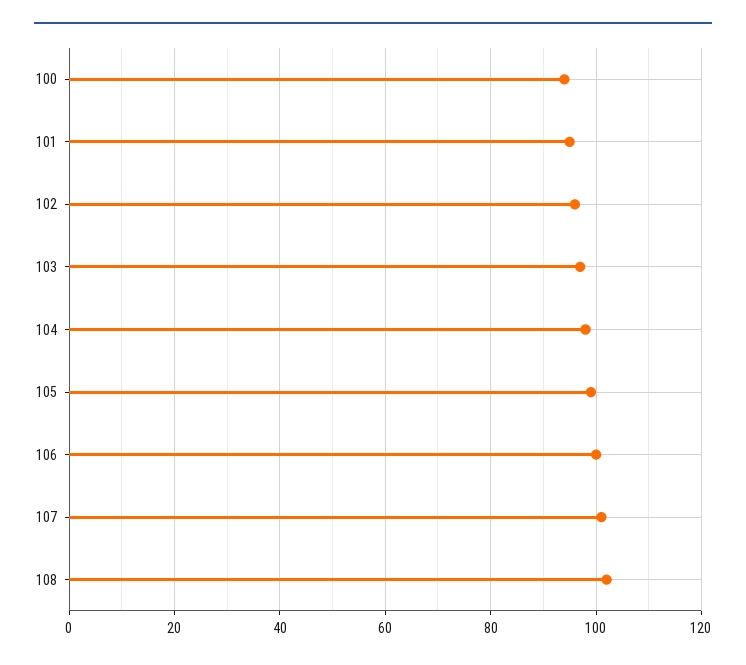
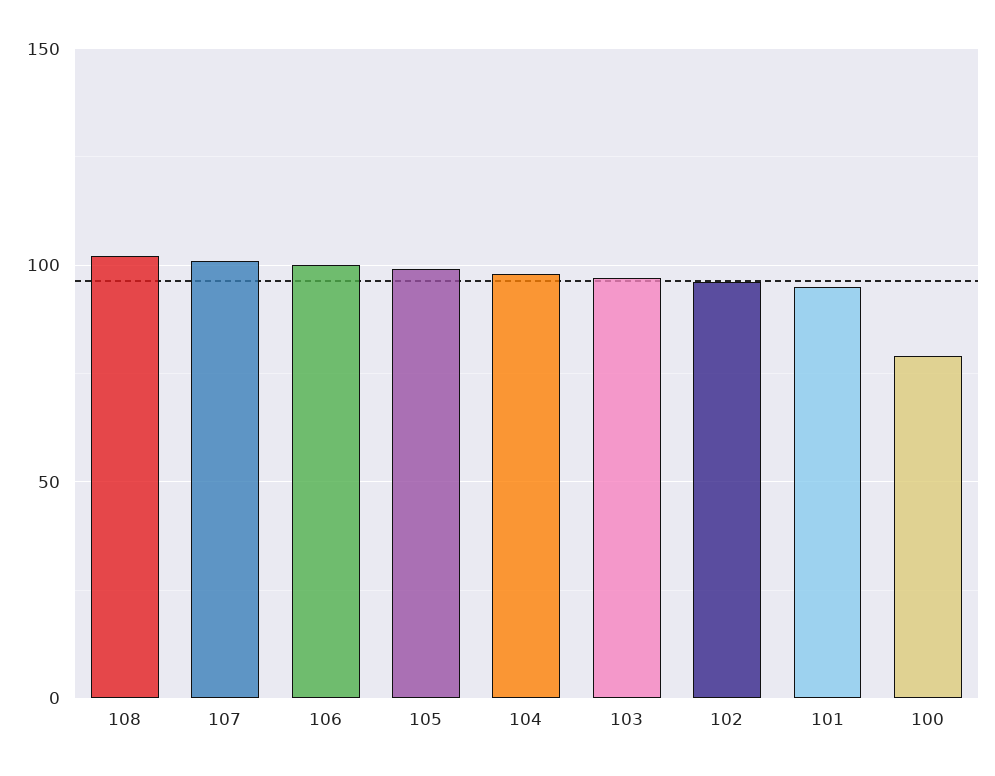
100: 95 -> 80

